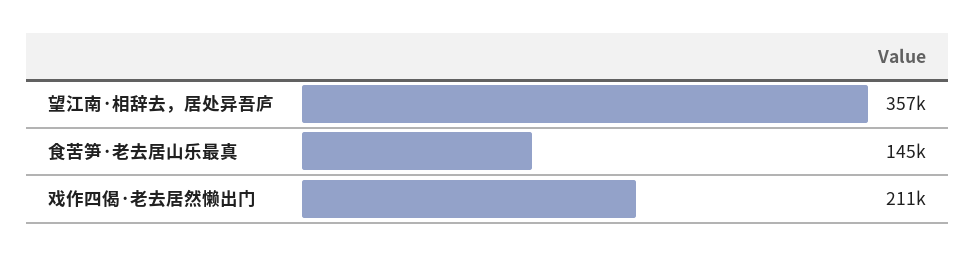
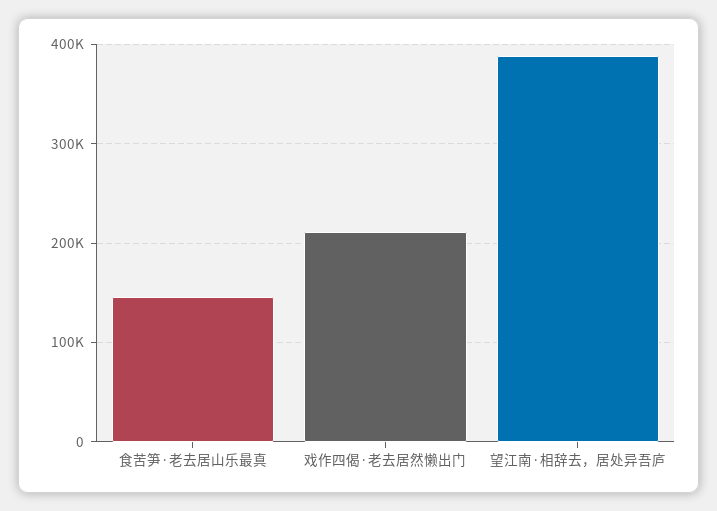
望江南·相辞去，居处异吾庐: 357000 -> 390000

